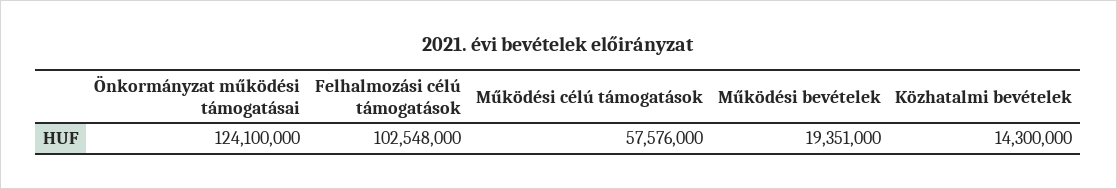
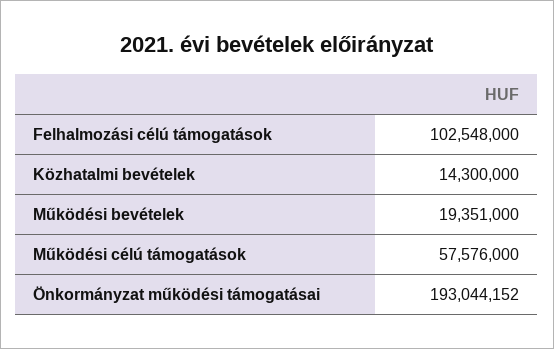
Önkormányzat működési támogatásai: 124100000 -> 193044152

